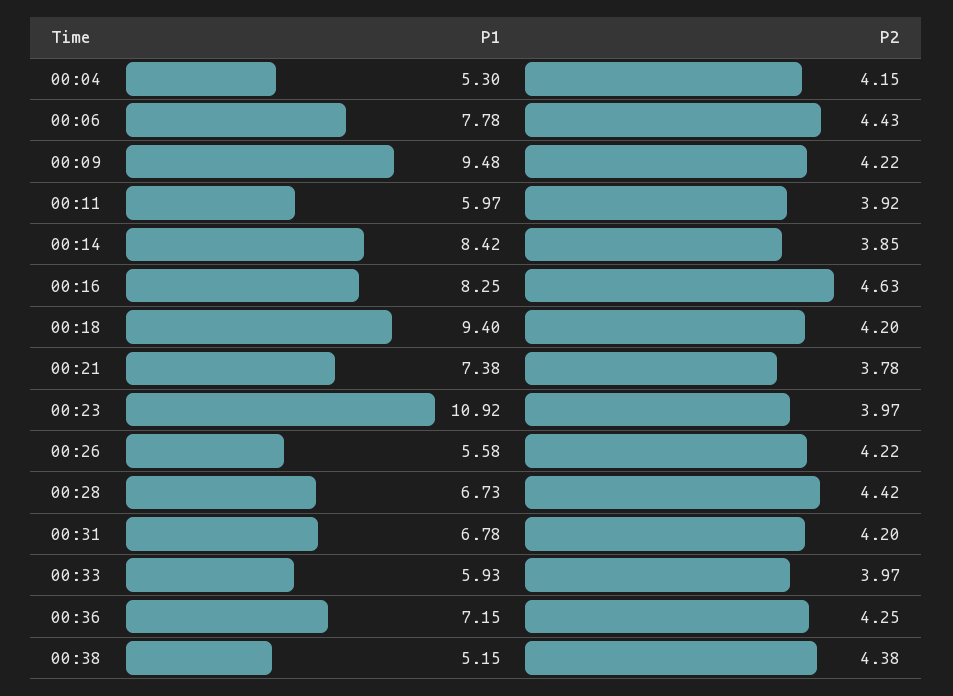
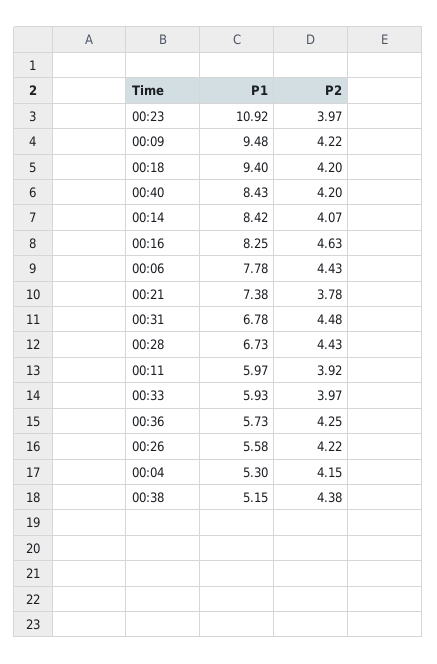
P2, 00:14: 3.85 -> 4.07
P2, 00:28: 4.42 -> 4.43
P2, 00:31: 4.2 -> 4.48
P1, 00:36: 7.15 -> 5.73
P1, 00:40: none -> 8.43
P2, 00:40: none -> 4.2

